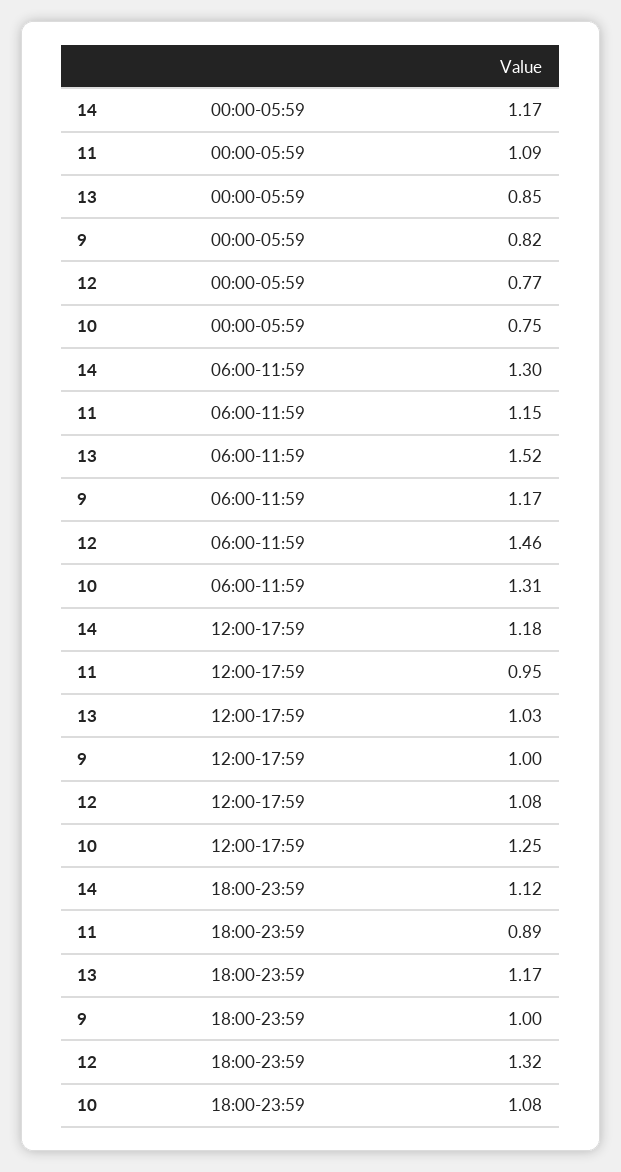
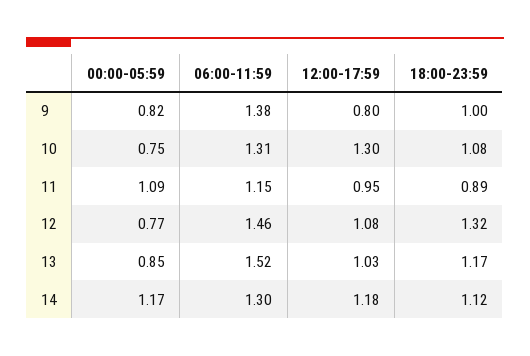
9, 06:00-11:59: 1.17 -> 1.38
9, 12:00-17:59: 1 -> 0.8
10, 12:00-17:59: 1.25 -> 1.3

